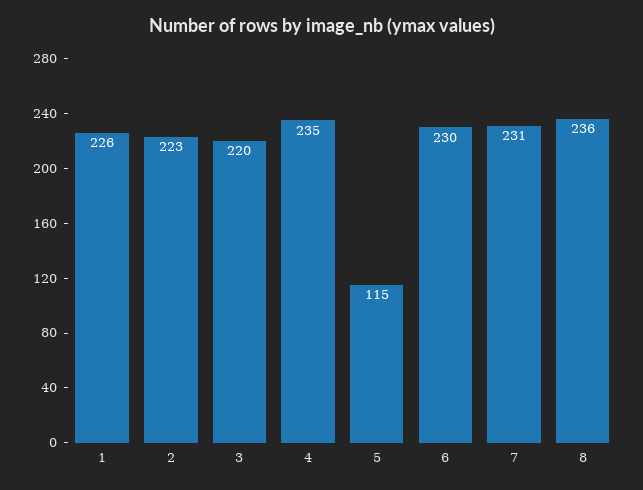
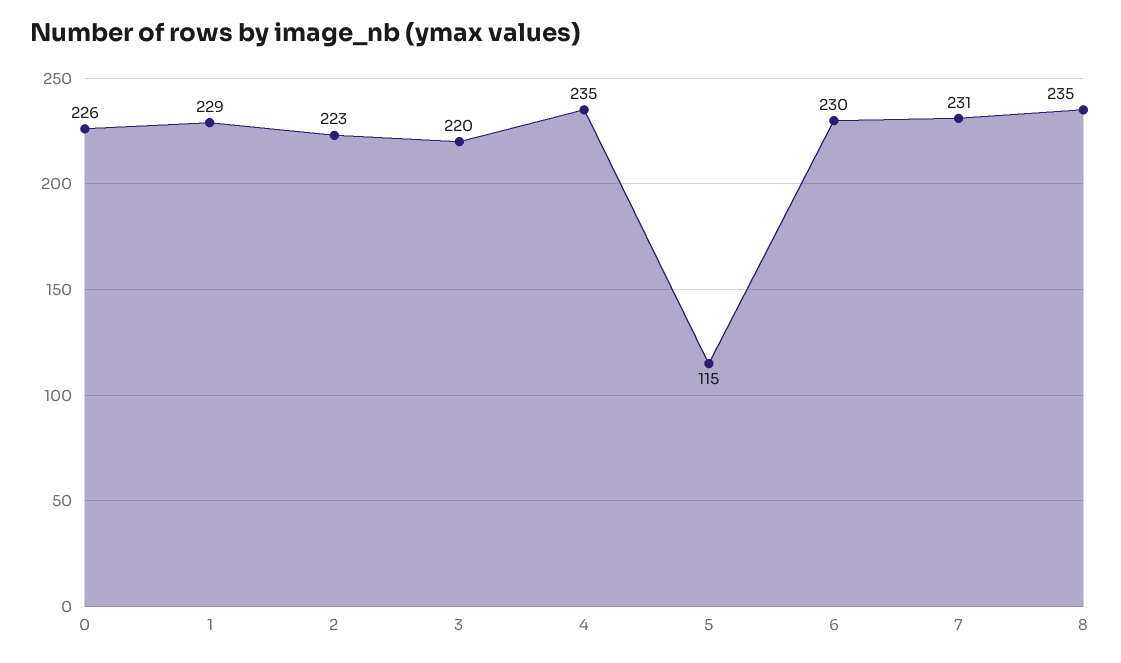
1: 226 -> 229
8: 236 -> 235
0: none -> 226

